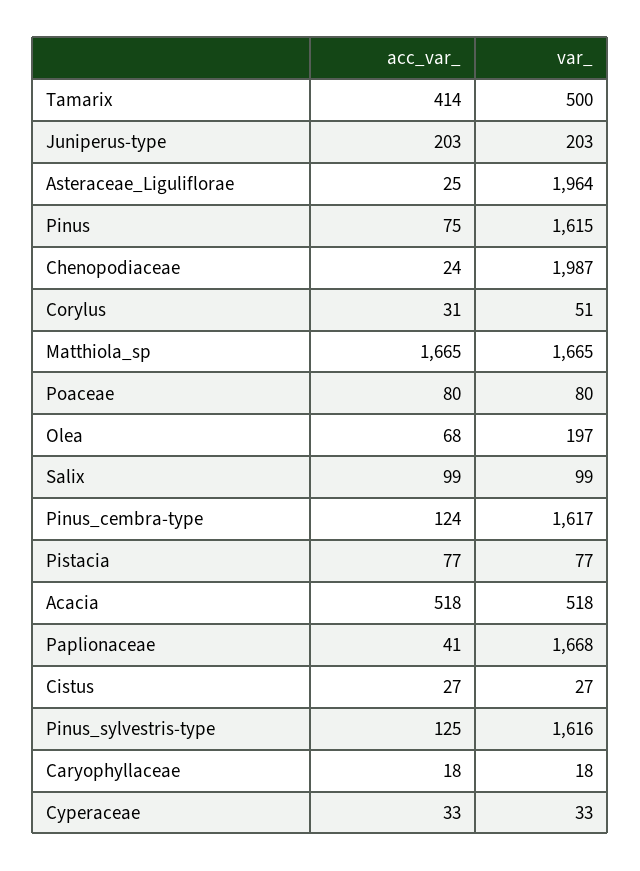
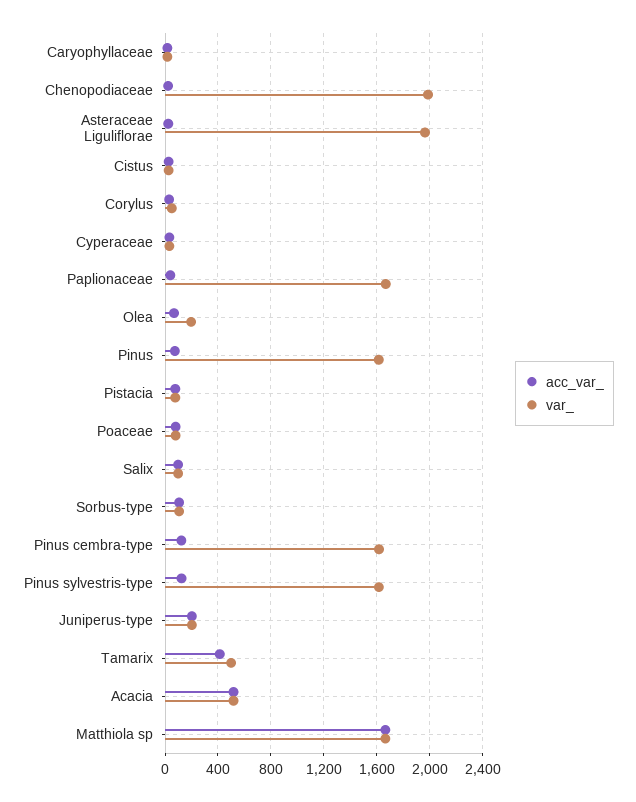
acc_var_, Sorbus-type: none -> 100
var_, Sorbus-type: none -> 100

